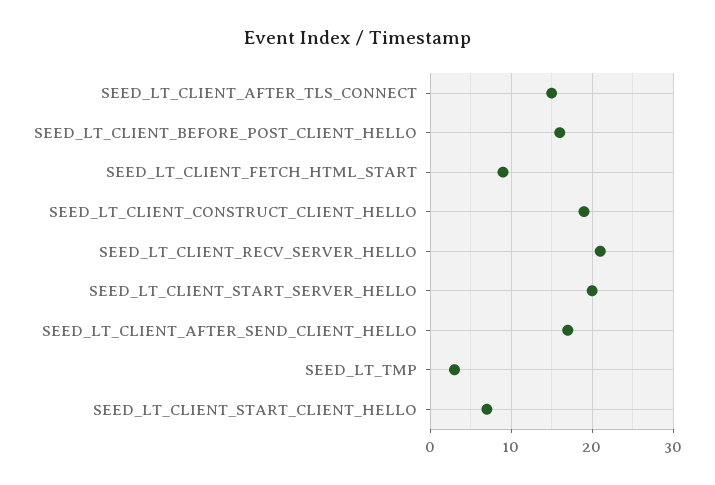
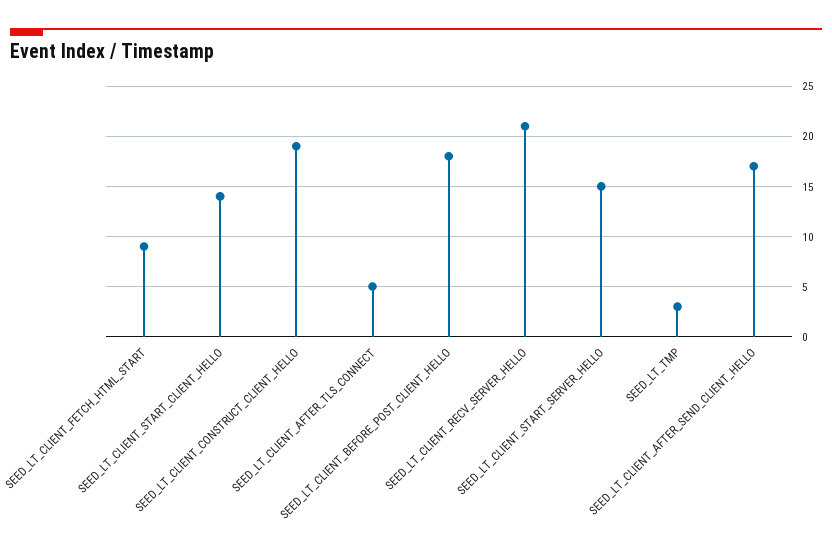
SEED_LT_CLIENT_AFTER_TLS_CONNECT: 15 -> 5
SEED_LT_CLIENT_BEFORE_POST_CLIENT_HELLO: 16 -> 18
SEED_LT_CLIENT_START_SERVER_HELLO: 20 -> 15
SEED_LT_CLIENT_START_CLIENT_HELLO: 7 -> 14

